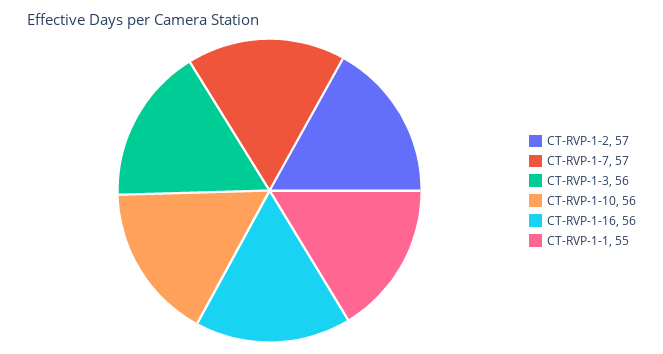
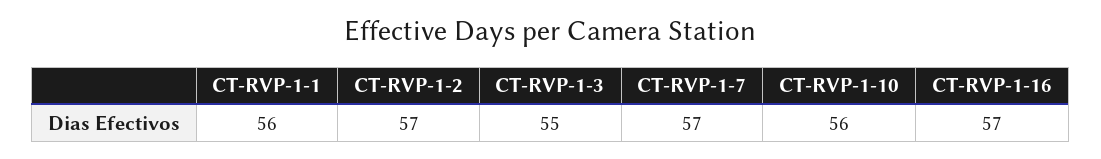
CT-RVP-1-3: 56 -> 55
CT-RVP-1-16: 56 -> 57
CT-RVP-1-1: 55 -> 56

